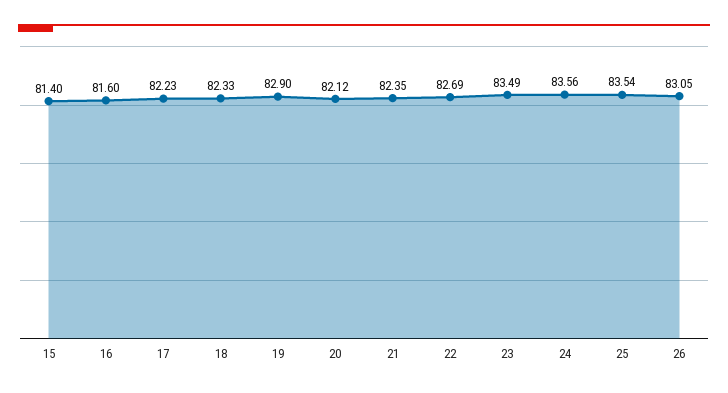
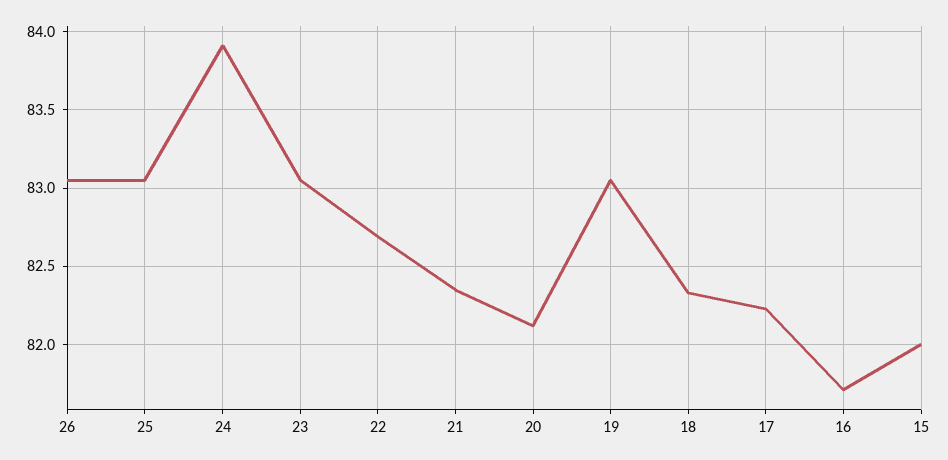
15: 81.4 -> 82
16: 81.6 -> 81.7
19: 82.9 -> 83.05
23: 83.49 -> 83.05
24: 83.56 -> 83.9
25: 83.54 -> 83.05

